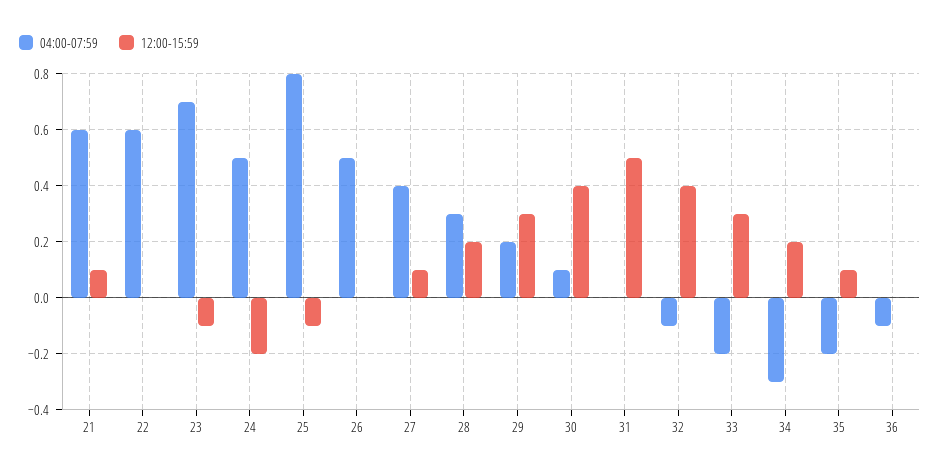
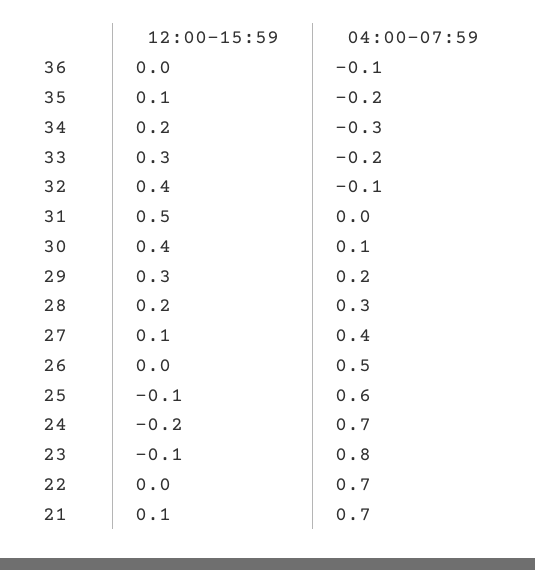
04:00-07:59, 21: 0.6 -> 0.7
04:00-07:59, 22: 0.6 -> 0.7
04:00-07:59, 23: 0.7 -> 0.8
04:00-07:59, 24: 0.5 -> 0.7
04:00-07:59, 25: 0.8 -> 0.6

